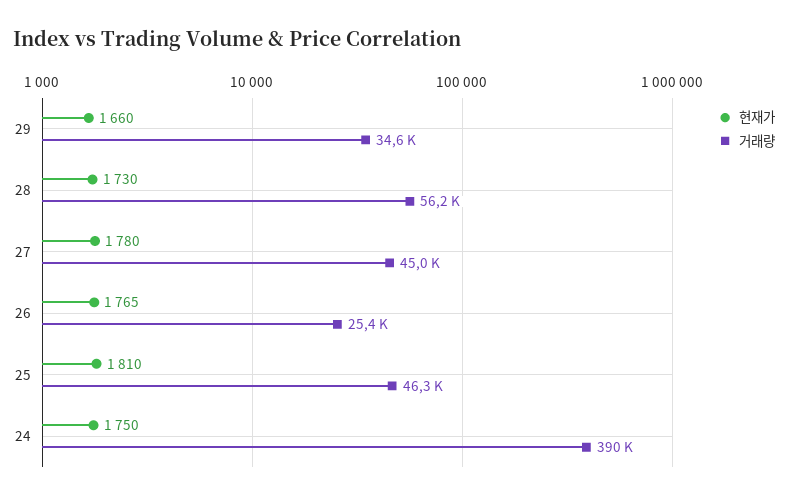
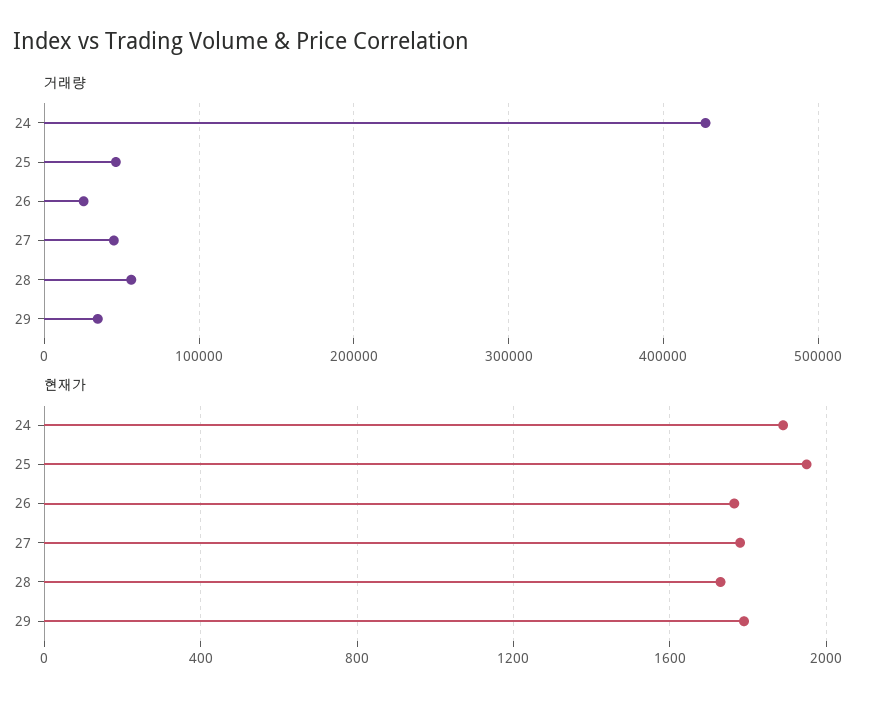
현재가, 29: 1660 -> 1800
현재가, 25: 1810 -> 1950
현재가, 24: 1750 -> 1900
거래량, 24: 390000 -> 430000

